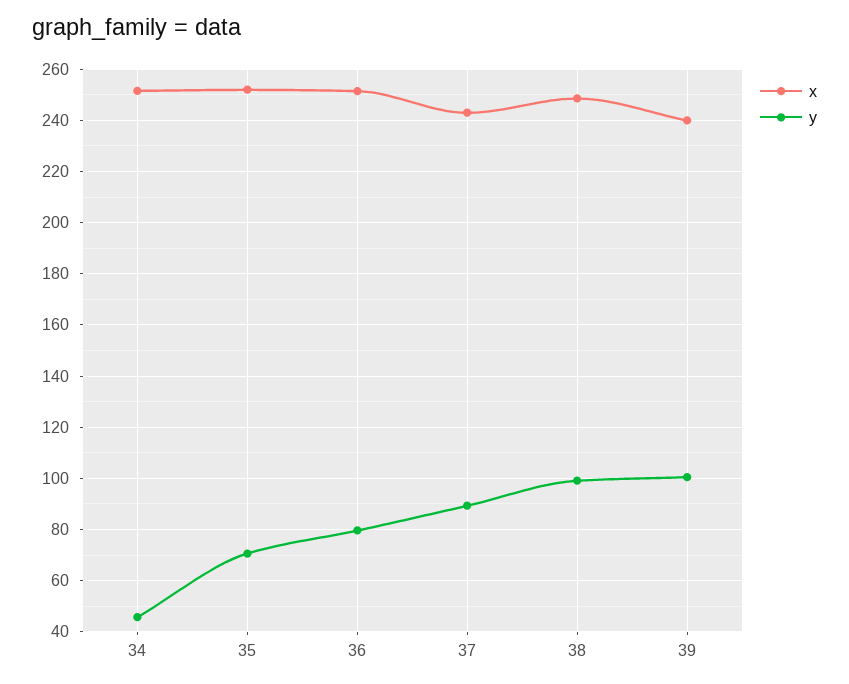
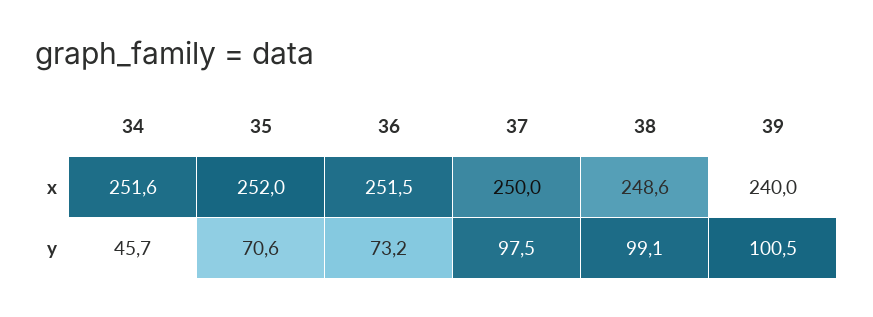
y, 36: 80 -> 73.2
x, 37: 242.5 -> 250
y, 37: 90 -> 97.5

